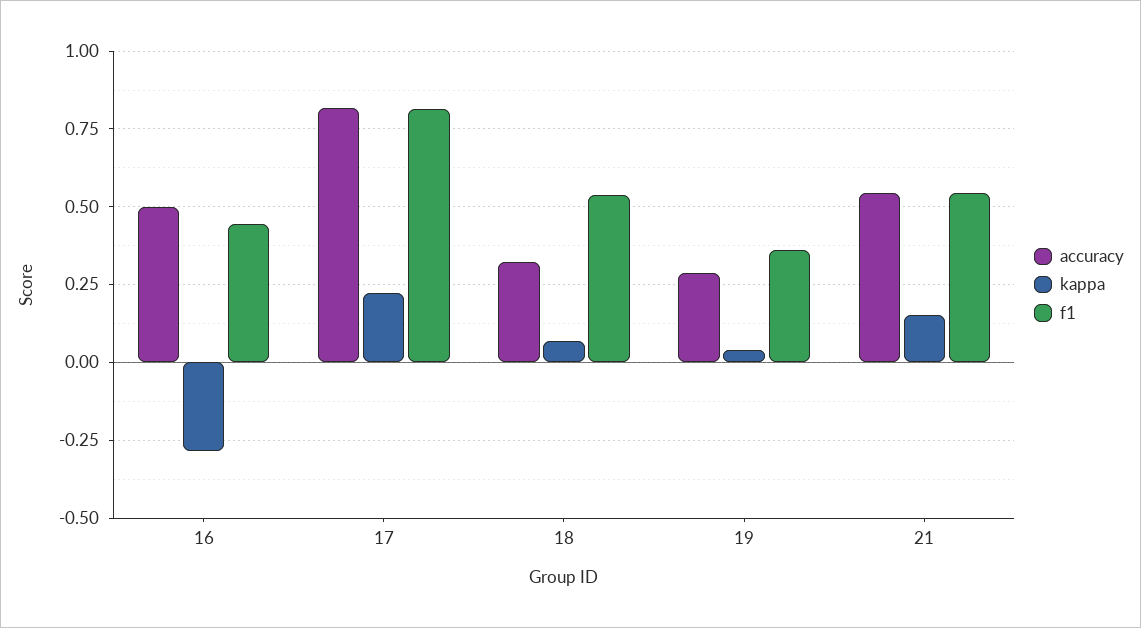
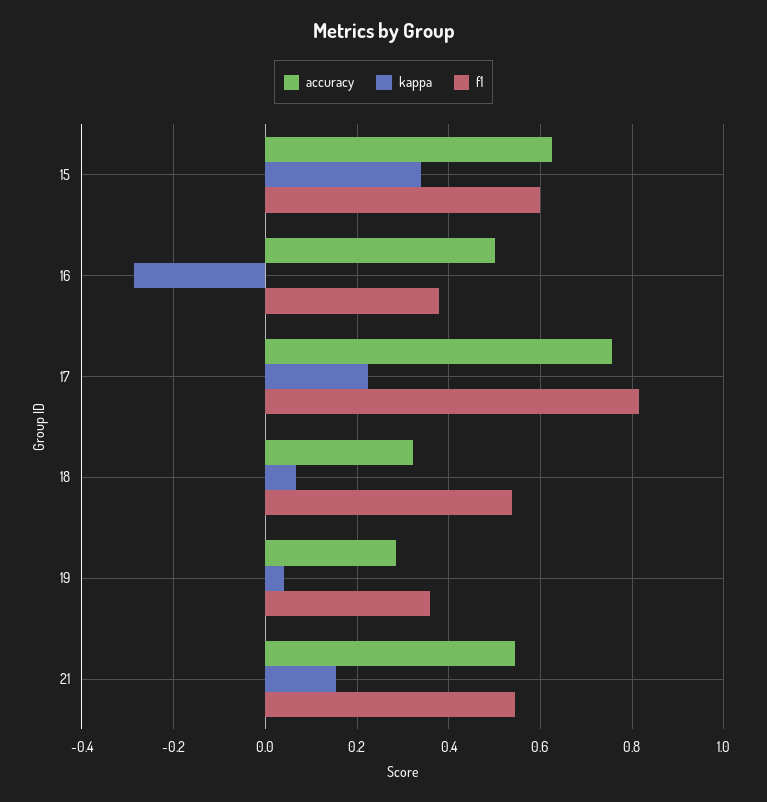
f1, 16: 0.45 -> 0.38
accuracy, 17: 0.825 -> 0.76
accuracy, 15: none -> 0.62
kappa, 15: none -> 0.34
f1, 15: none -> 0.6

